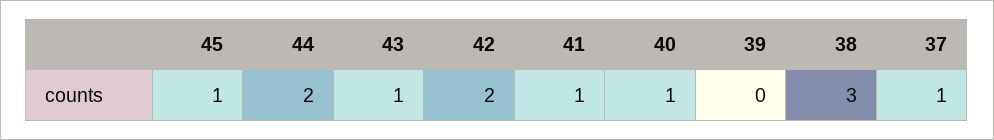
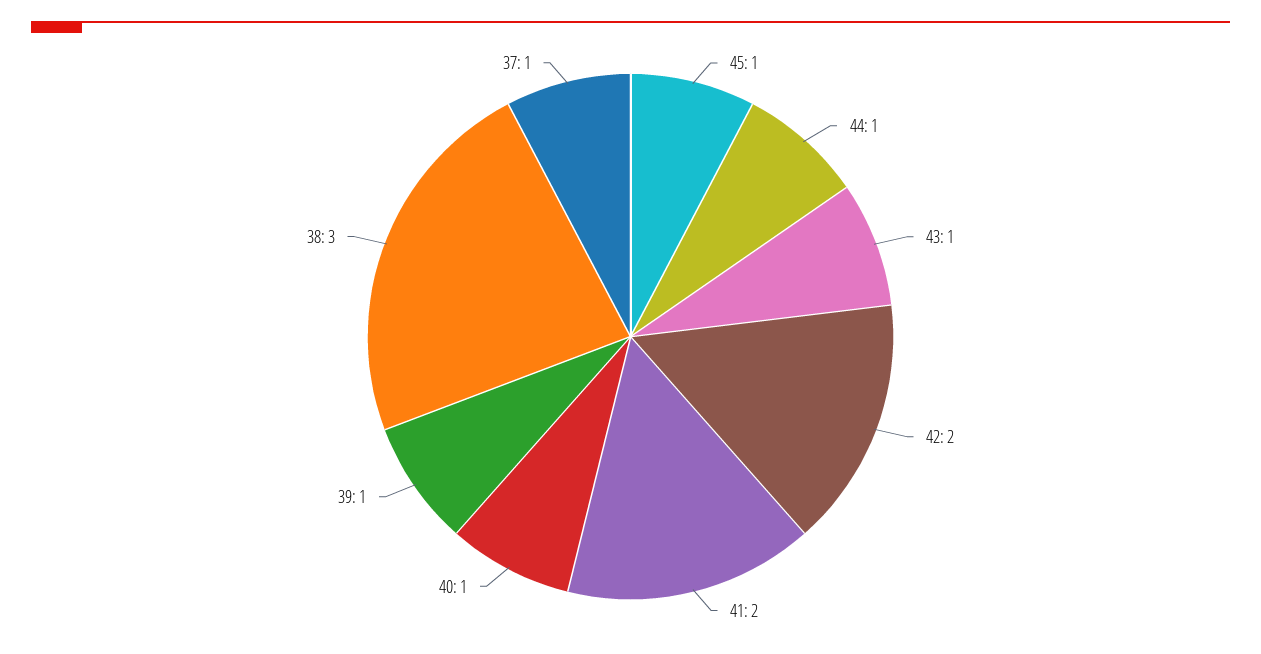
44: 2 -> 1
41: 1 -> 2
39: 0 -> 1

